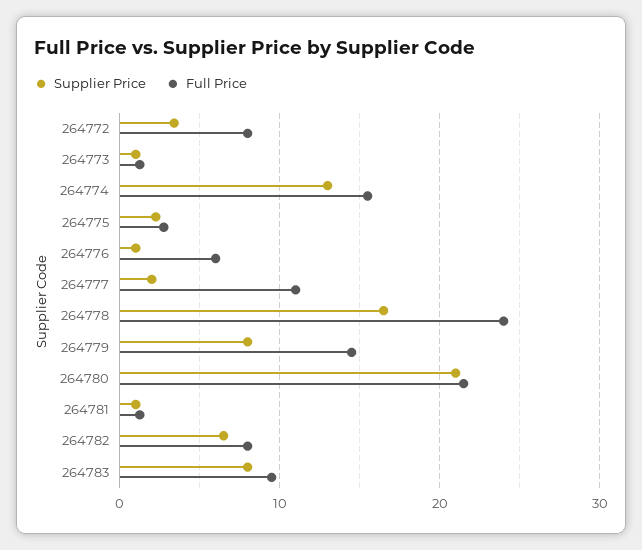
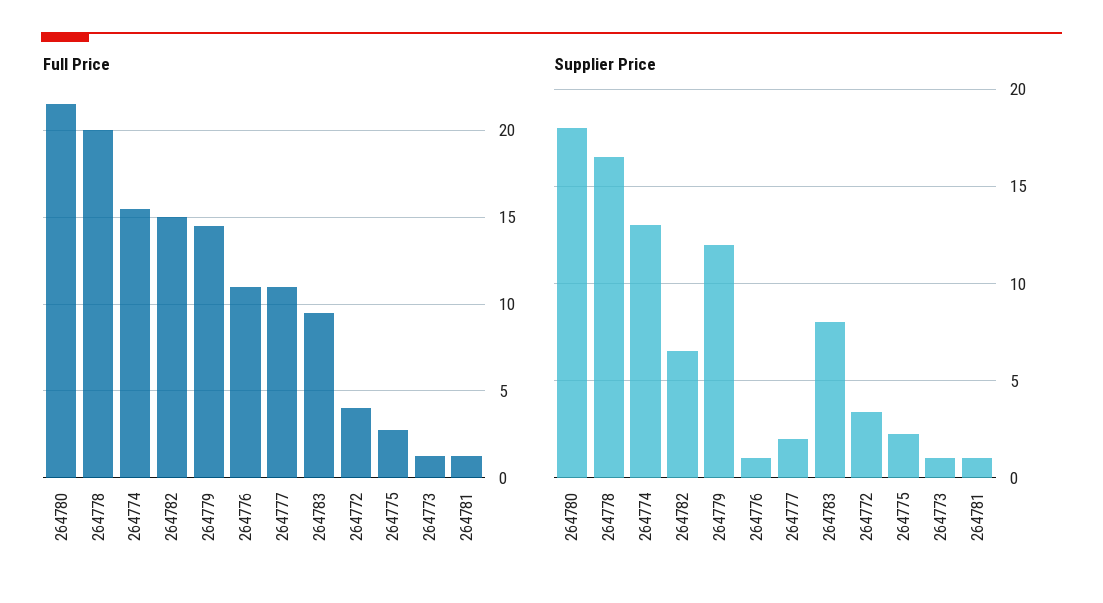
Full Price, 264772: 8 -> 4
Full Price, 264776: 6 -> 11
Full Price, 264778: 24 -> 20
Supplier Price, 264779: 8 -> 12
Supplier Price, 264780: 21 -> 18
Full Price, 264782: 8 -> 15

